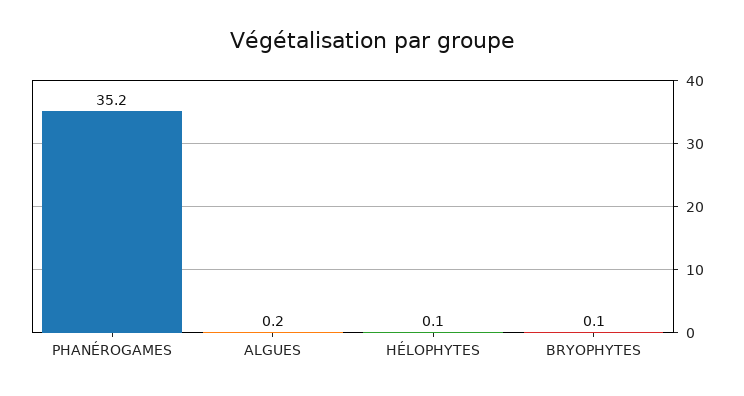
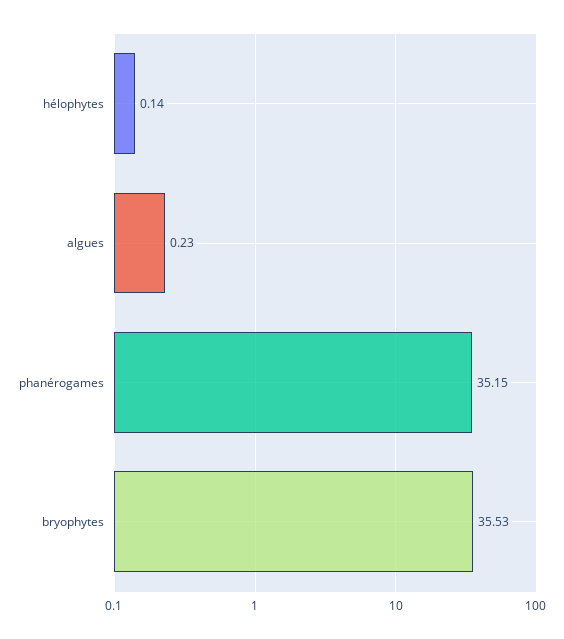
BRYOPHYTES: 0.1 -> 35.53

